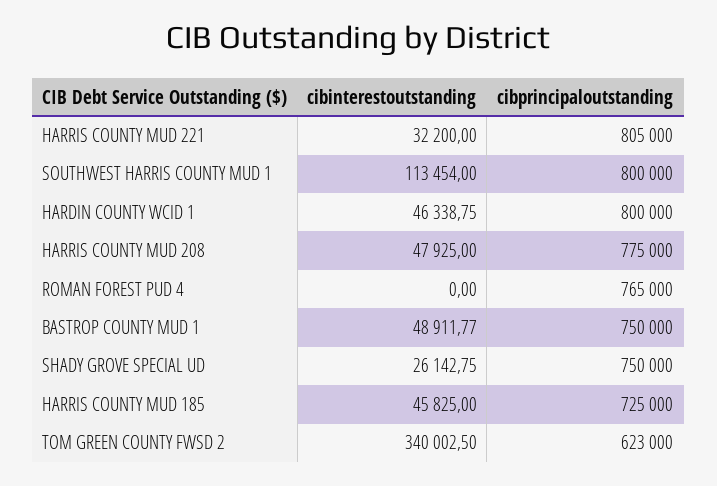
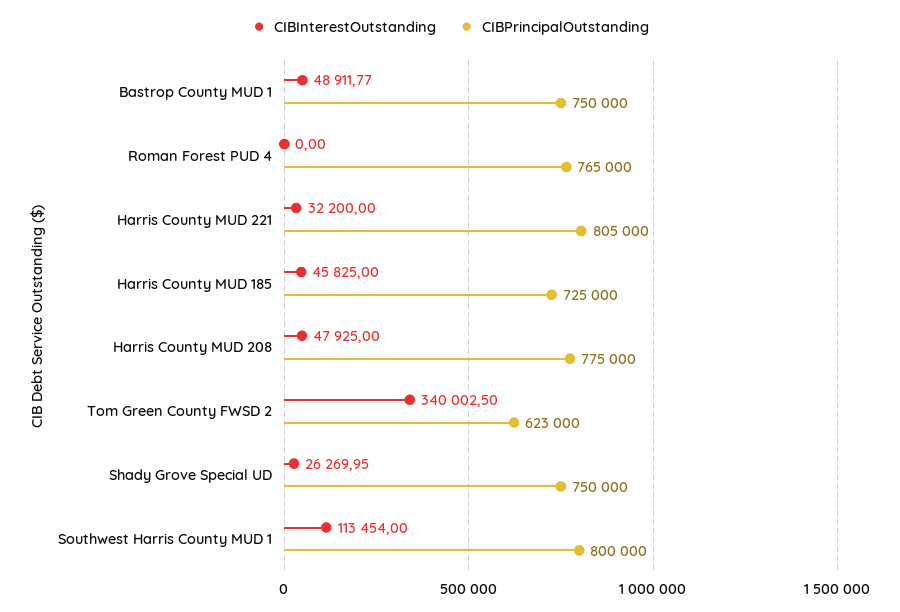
cibinterestoutstanding, HARDIN COUNTY WCID 1: 46338.75 -> none
cibprincipaloutstanding, HARDIN COUNTY WCID 1: 800000 -> none
cibinterestoutstanding, SHADY GROVE SPECIAL UD: 26142.75 -> 26269.95

